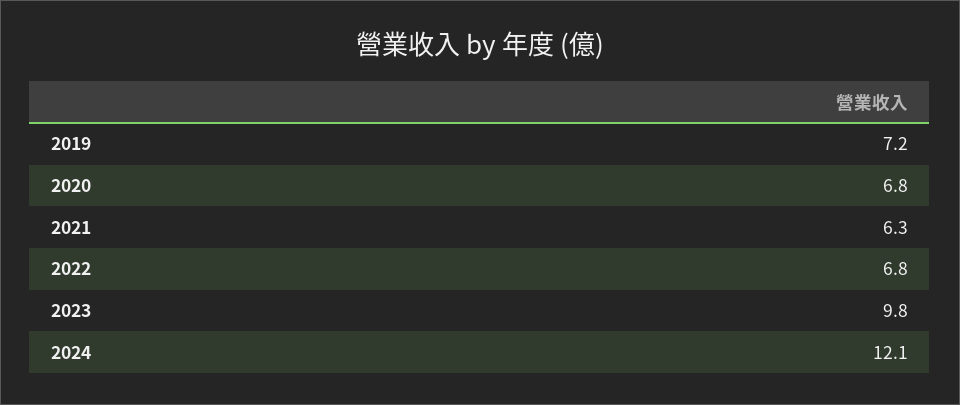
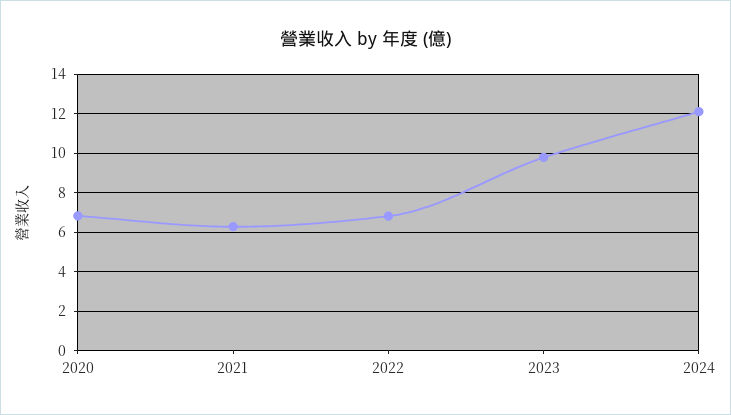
2019: 7.2 -> none

